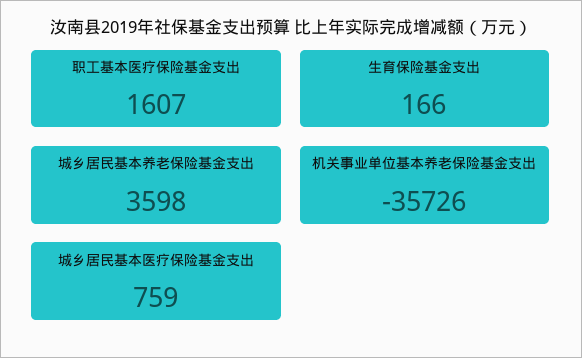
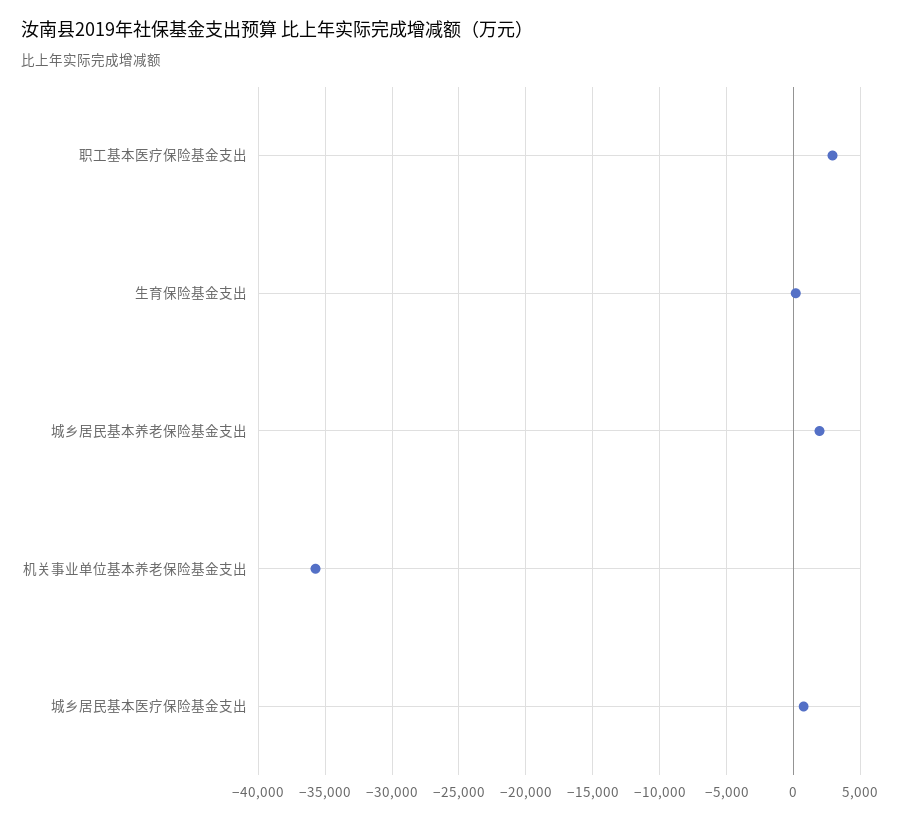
职工基本医疗保险基金支出: 1607 -> 3000
城乡居民基本养老保险基金支出: 3598 -> 2000

